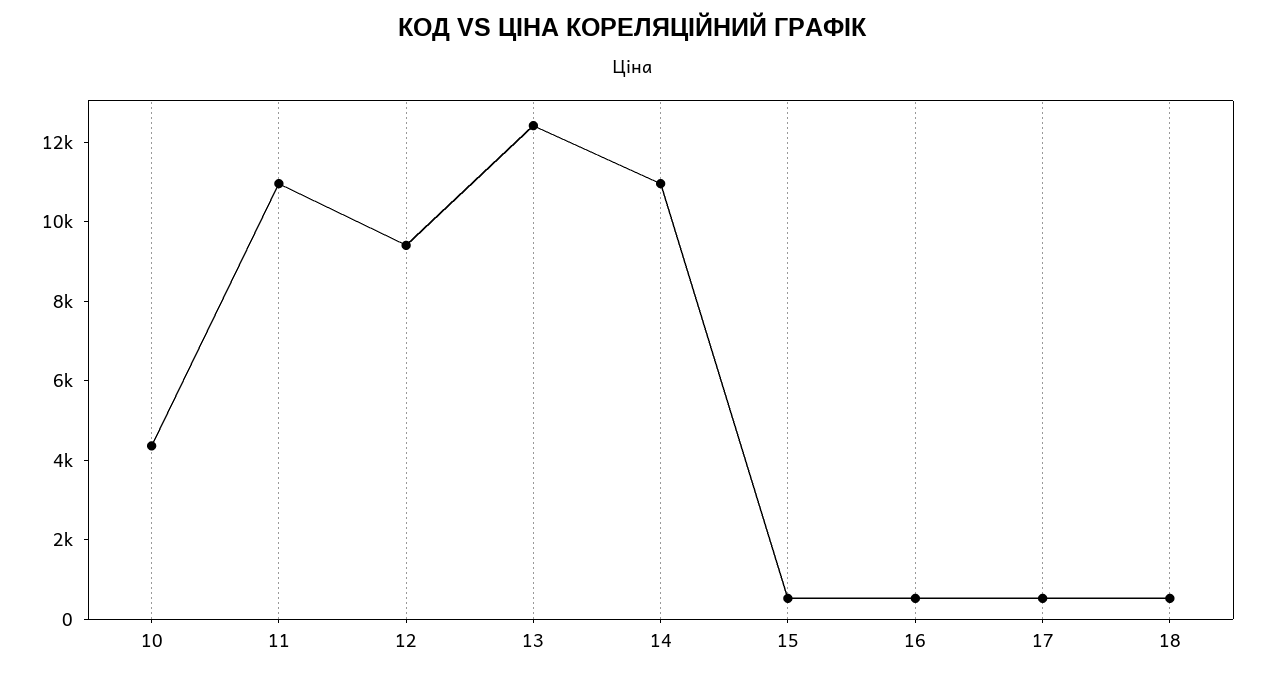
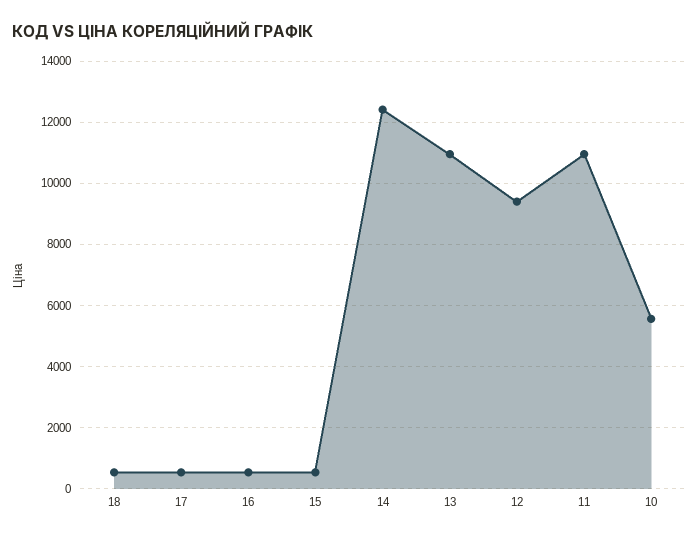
10: 4500 -> 5600
13: 12500 -> 11000
14: 11000 -> 12400

